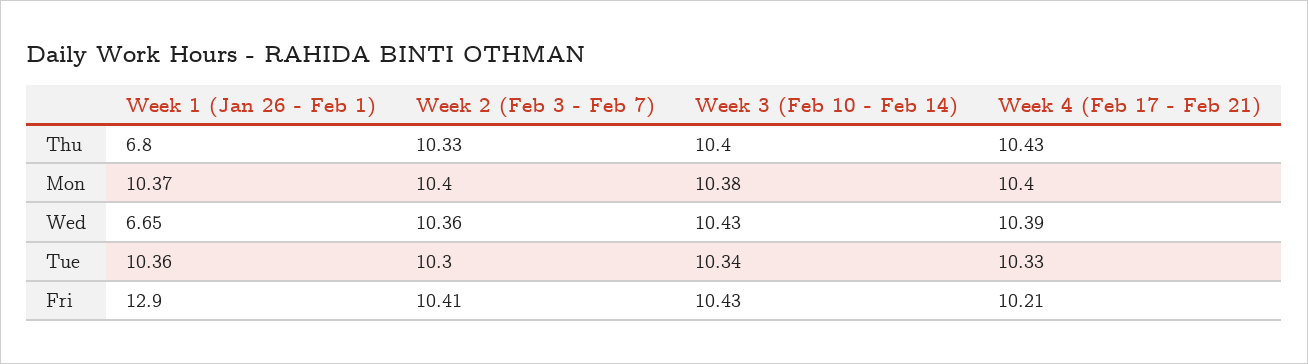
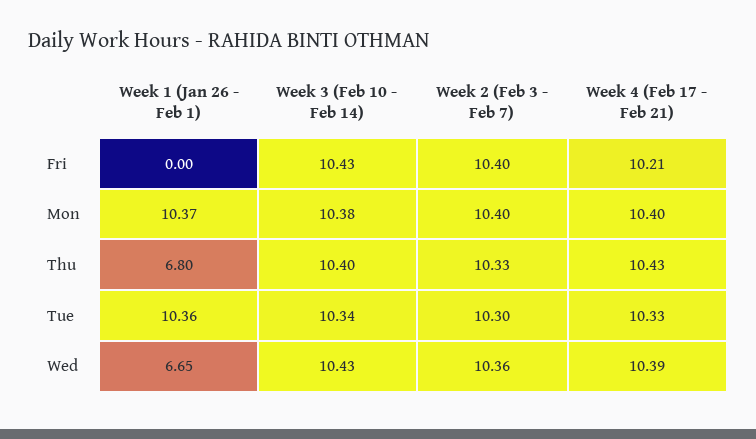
Week 1 (Jan 26 - Feb 1), Fri: 12.9 -> 0
Week 2 (Feb 3 - Feb 7), Fri: 10.41 -> 10.4

